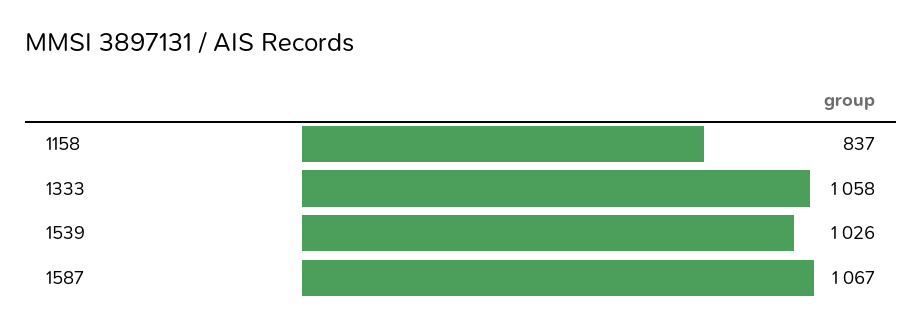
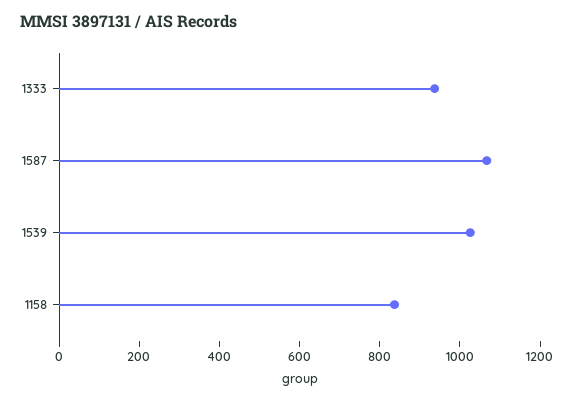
1333: 1058 -> 950

